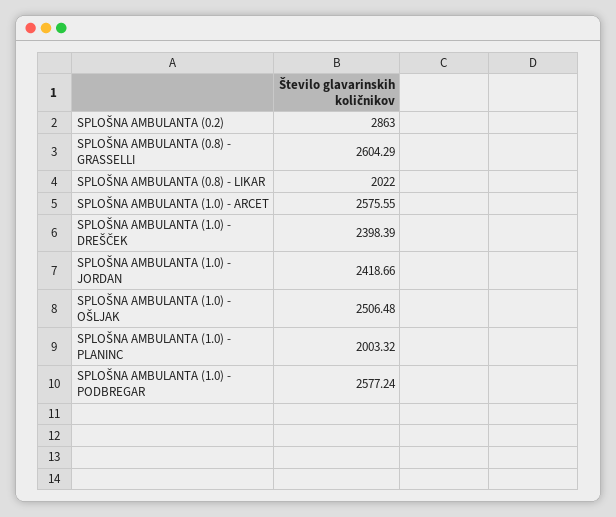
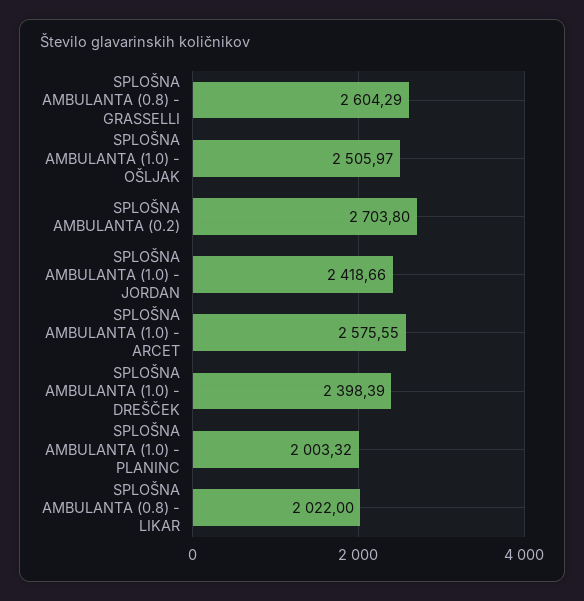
SPLOŠNA AMBULANTA (0.2): 2863 -> 2703.8
SPLOŠNA AMBULANTA (1.0) - OŠLJAK: 2506.48 -> 2505.97
SPLOŠNA AMBULANTA (1.0) - PODBREGAR: 2577.24 -> none

